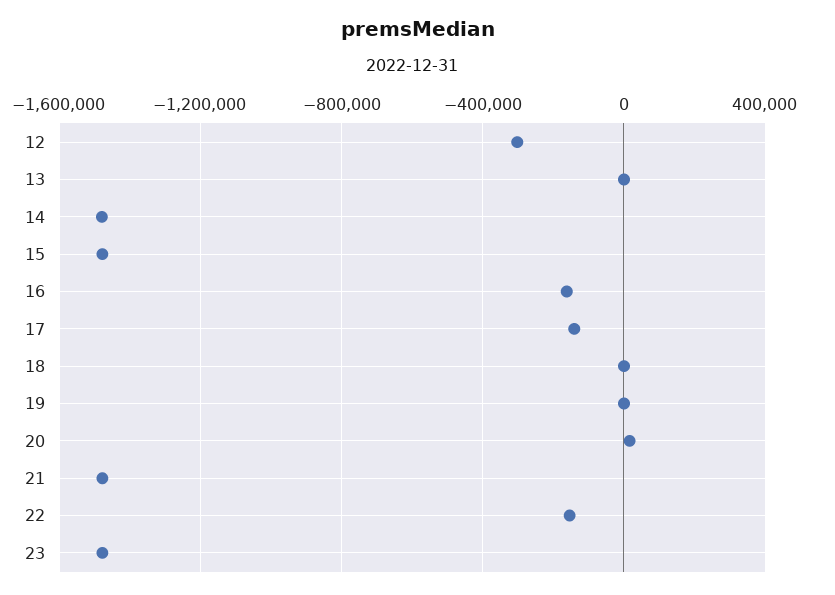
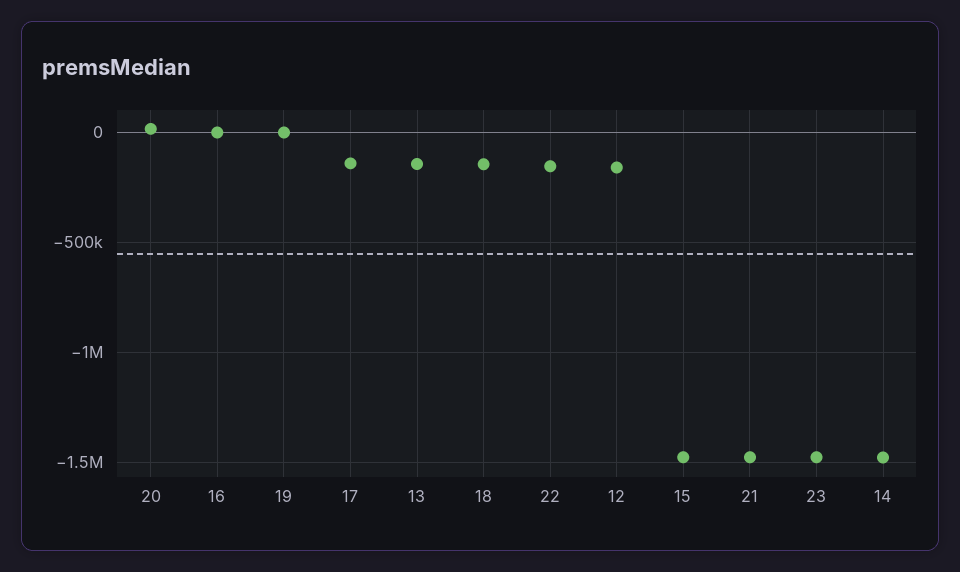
12: -300000 -> -150000
13: 0 -> -150000
16: -150000 -> 0
18: 0 -> -150000

